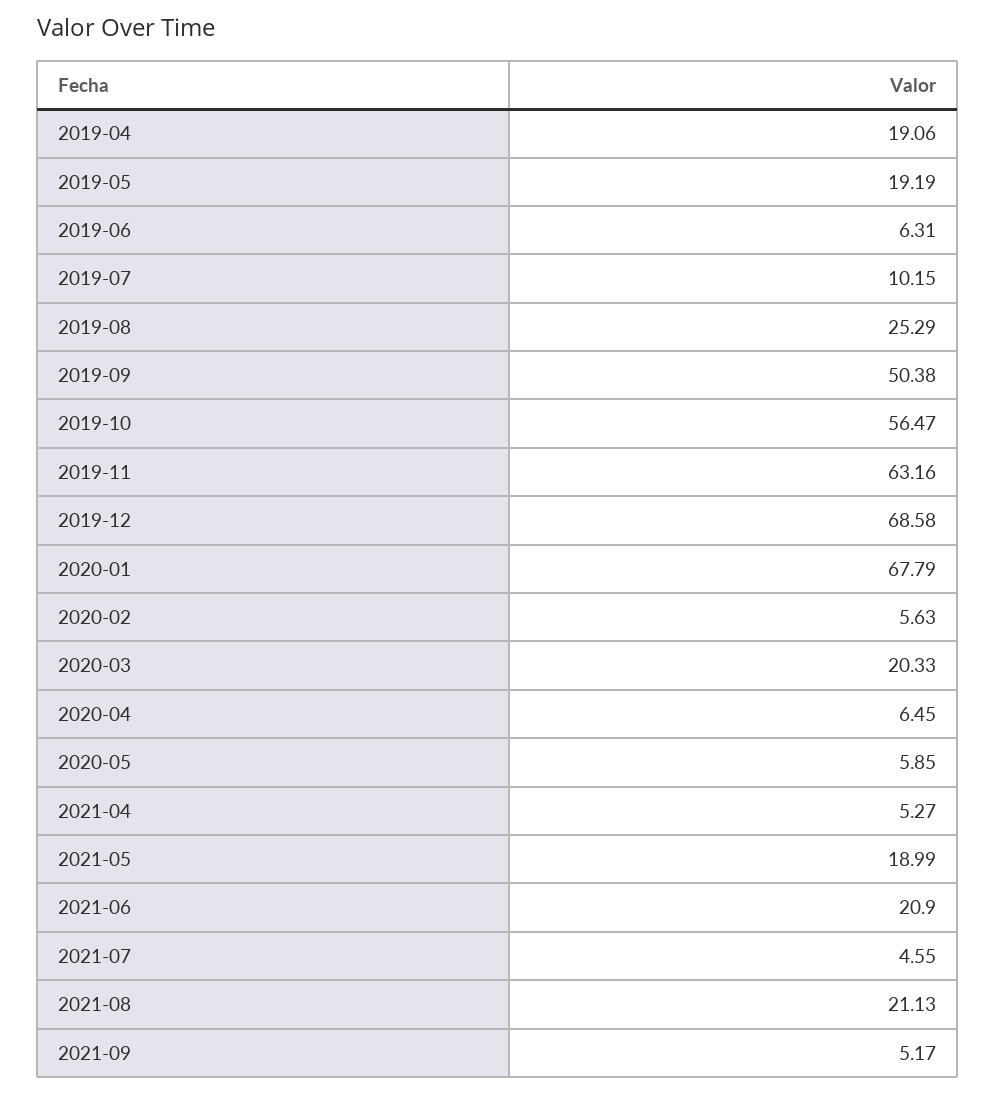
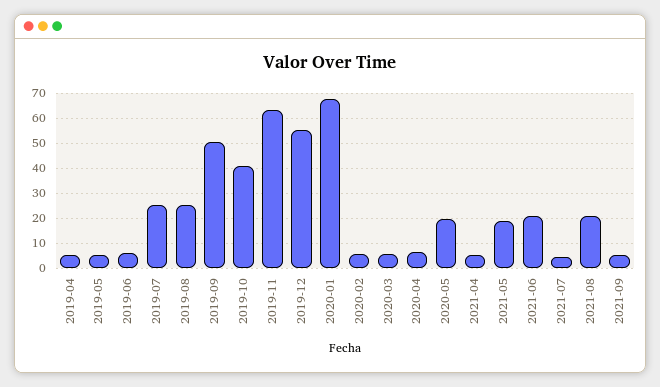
2019-04: 19.06 -> 5
2019-05: 19.19 -> 5
2019-07: 10.15 -> 25
2019-10: 56.47 -> 40
2019-12: 68.58 -> 55
2020-03: 20.33 -> 5
2020-05: 5.85 -> 20

